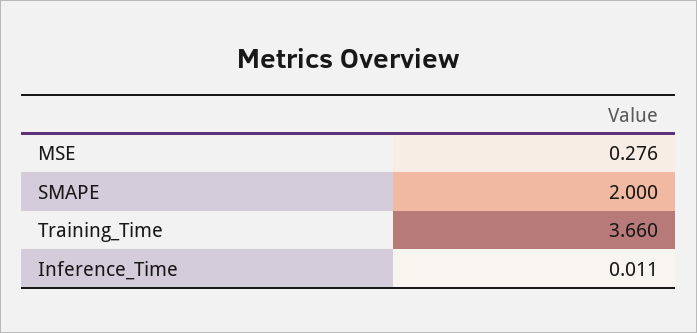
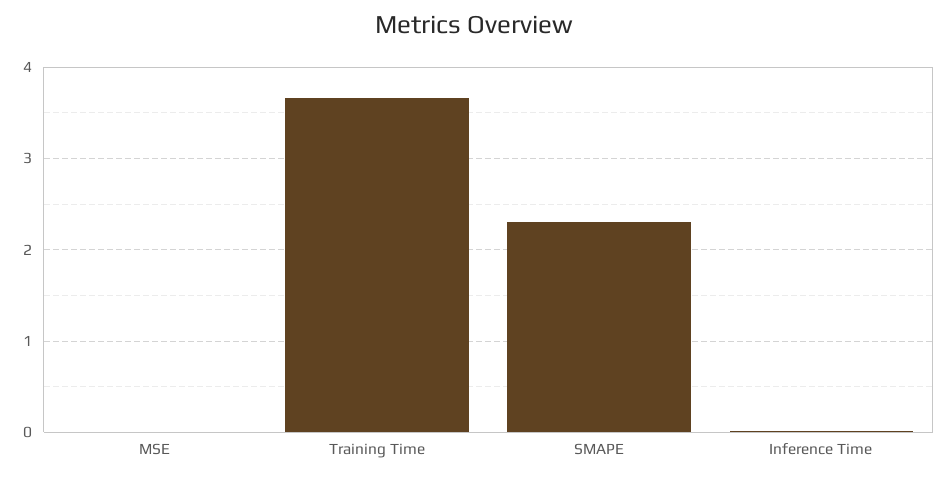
MSE: 0.276 -> 0
SMAPE: 2 -> 2.3

